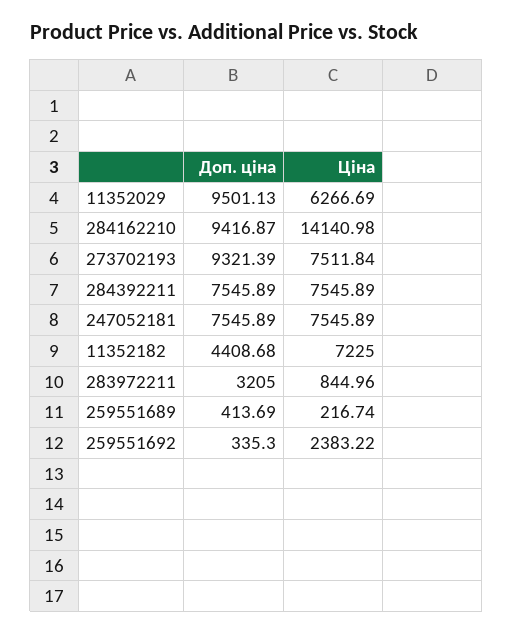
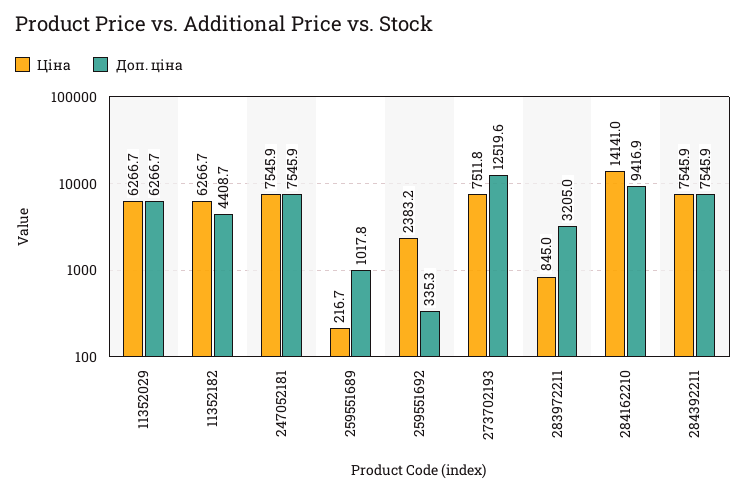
Доп. ціна, 11352029: 9501.13 -> 6266.7
Доп. ціна, 273702193: 9321.39 -> 12519.6
Ціна, 11352182: 7225 -> 6266.7
Доп. ціна, 259551689: 413.69 -> 1017.8

